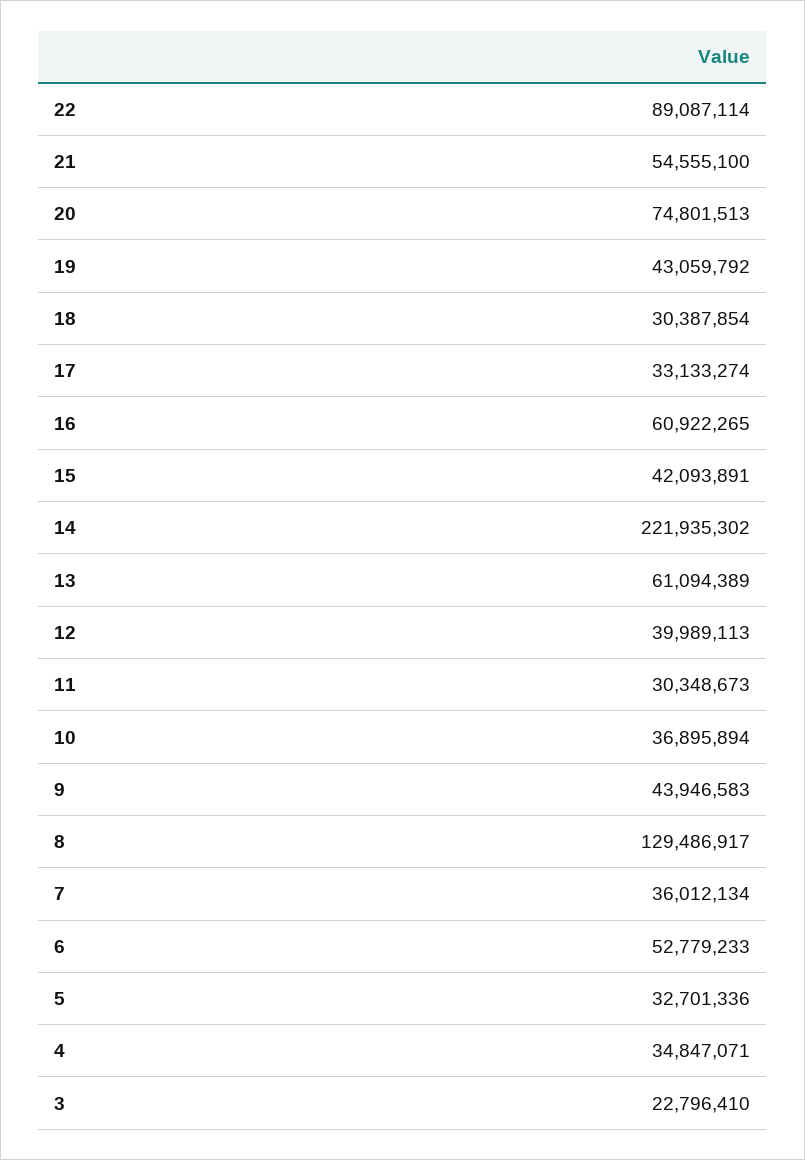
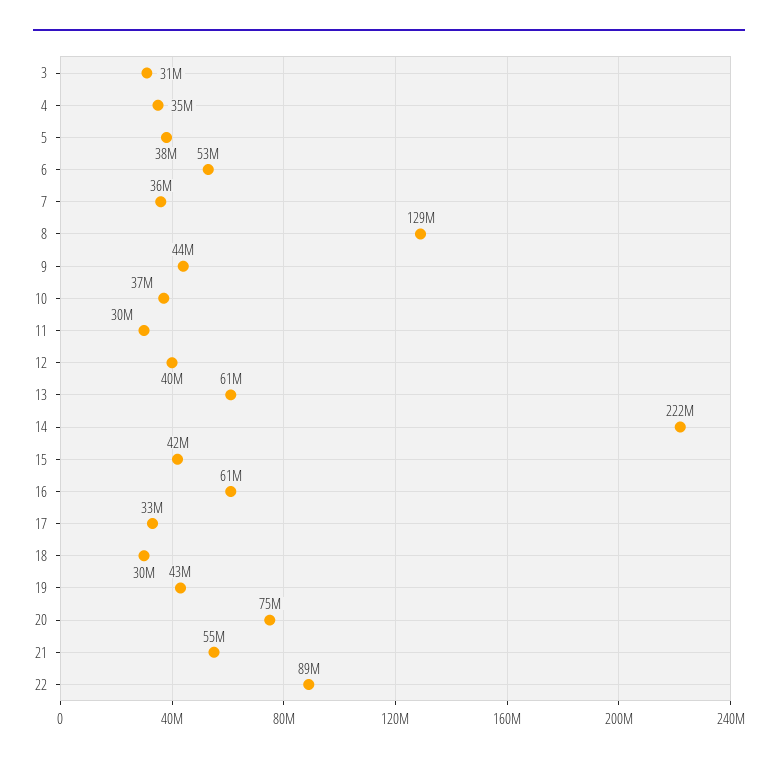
5: 32701336 -> 38000000
3: 22796410 -> 31000000

